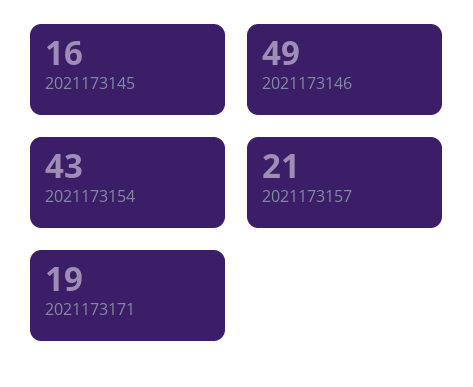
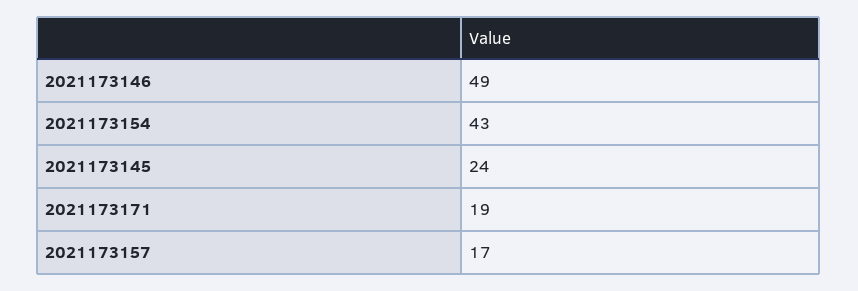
2021173145: 16 -> 24
2021173157: 21 -> 17

